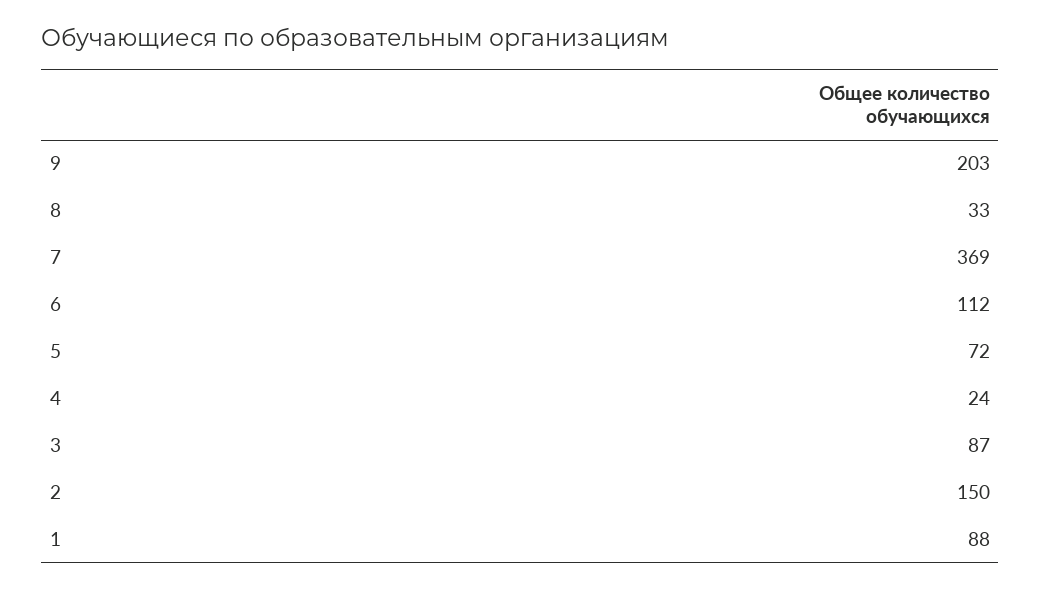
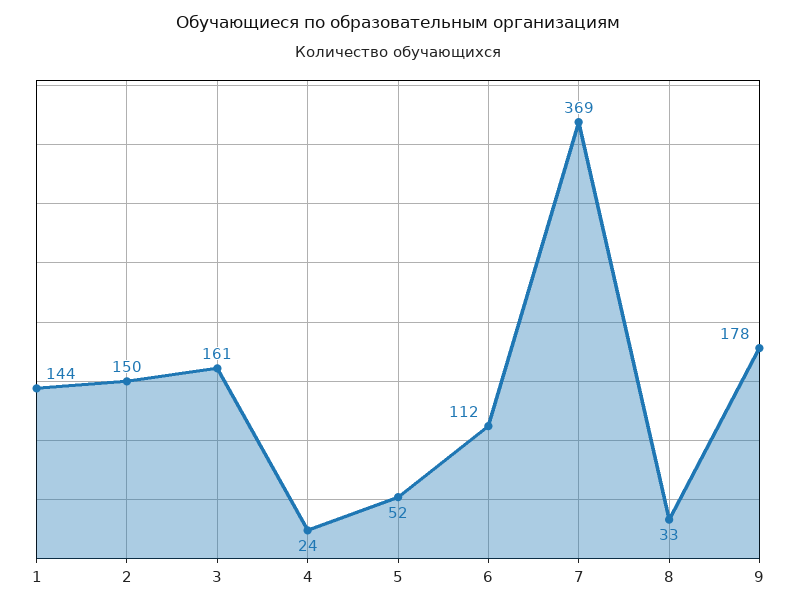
9: 203 -> 178
5: 72 -> 52
3: 87 -> 161
1: 88 -> 144

